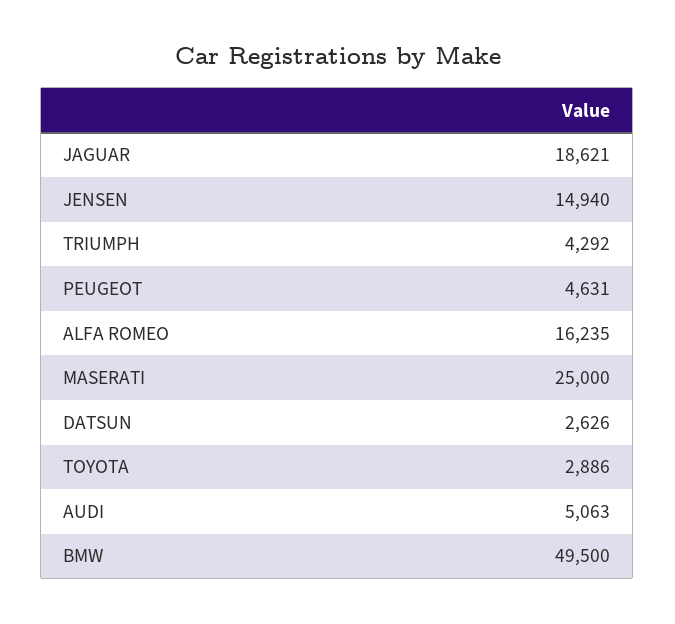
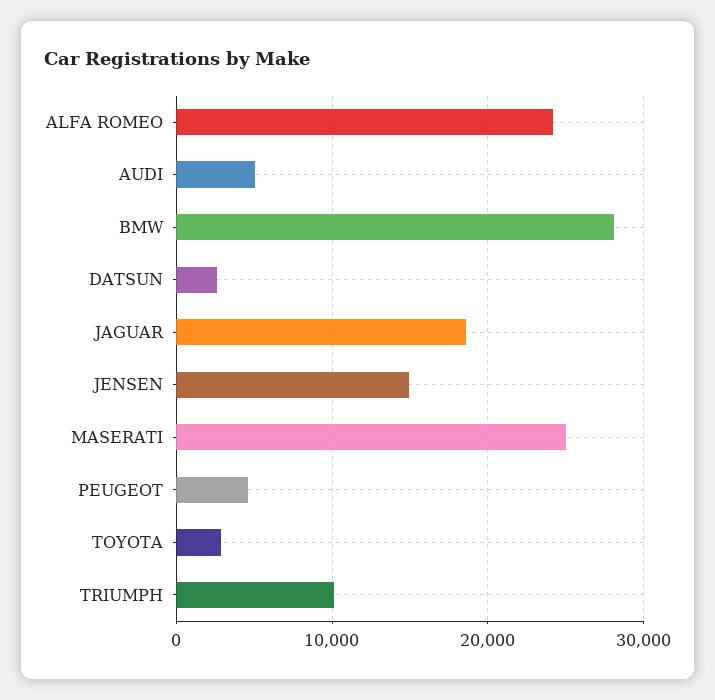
TRIUMPH: 4292 -> 10000
ALFA ROMEO: 16235 -> 24000
BMW: 49500 -> 28000

